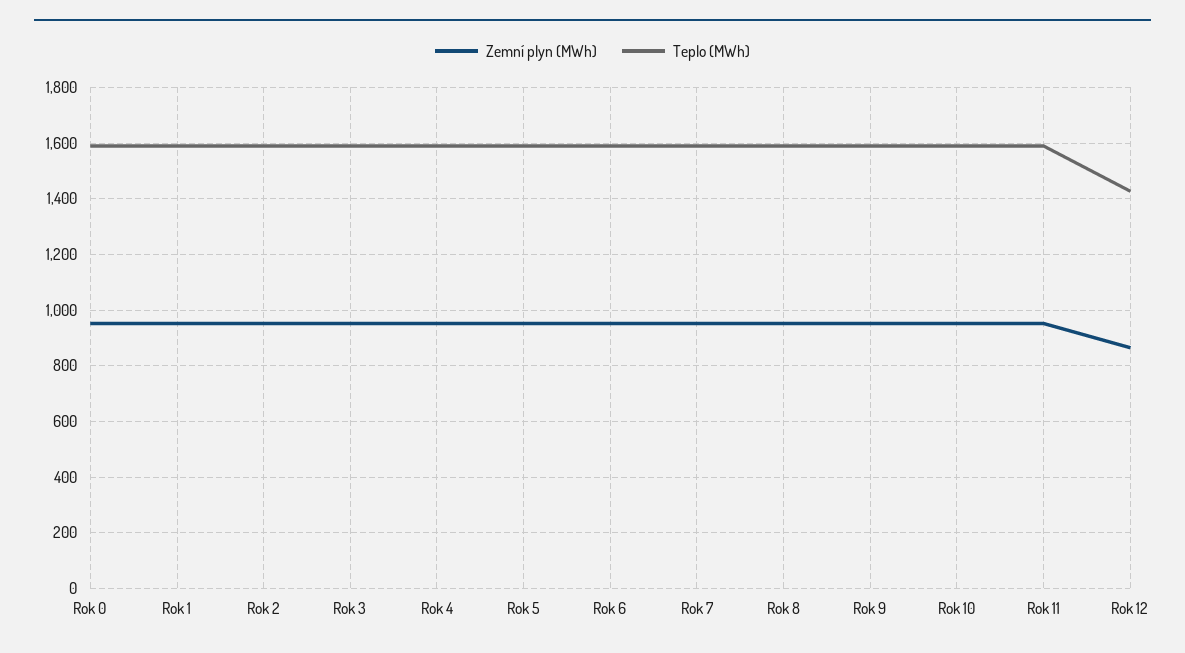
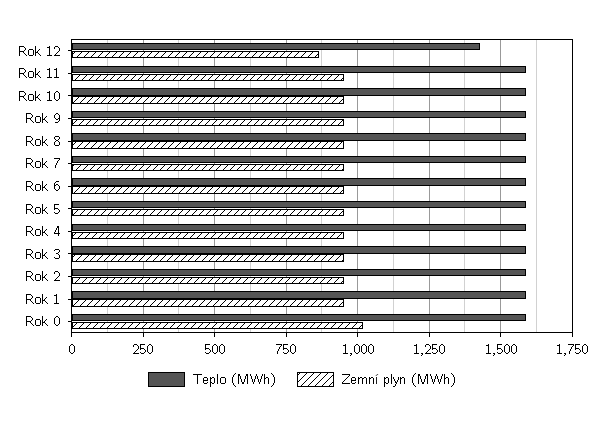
Zemní plyn (MWh), Rok 0: 950 -> 1025

